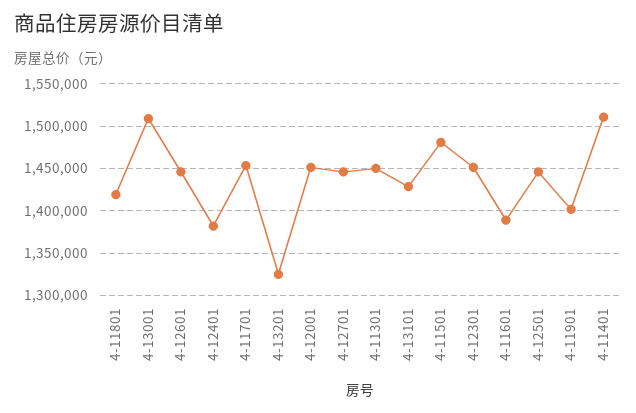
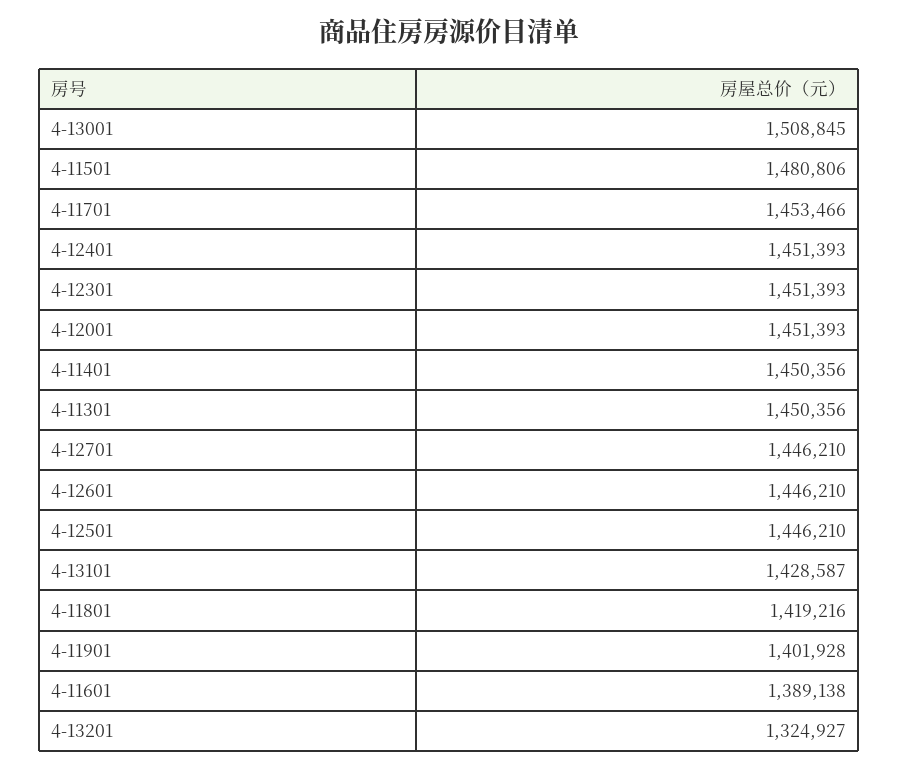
4-12401: 1380000 -> 1451393
4-11401: 1510000 -> 1450356

